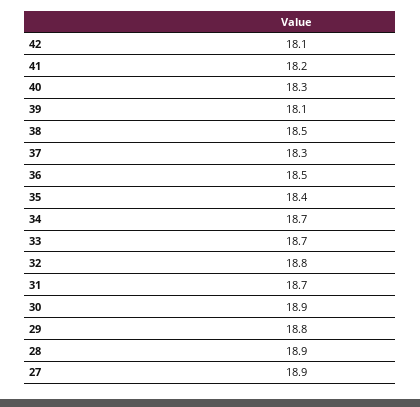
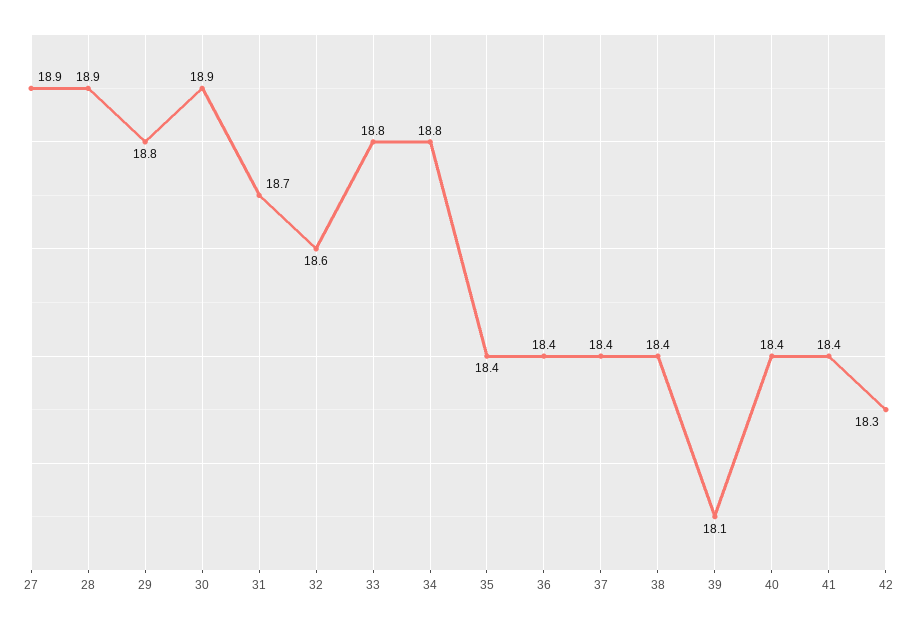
42: 18.1 -> 18.3
41: 18.2 -> 18.4
40: 18.3 -> 18.4
38: 18.5 -> 18.4
37: 18.3 -> 18.4
36: 18.5 -> 18.4
34: 18.7 -> 18.8
33: 18.7 -> 18.8
32: 18.8 -> 18.6

